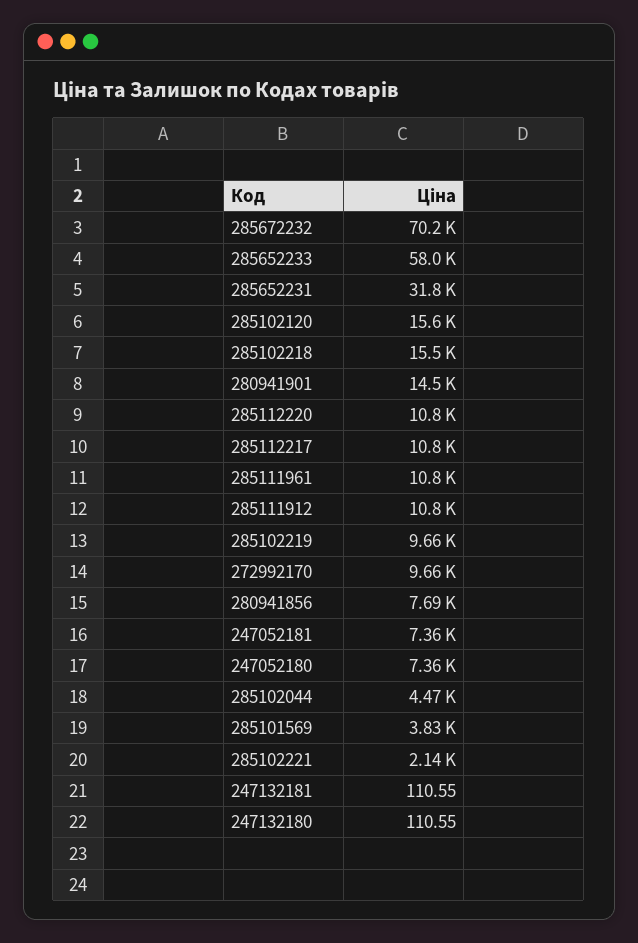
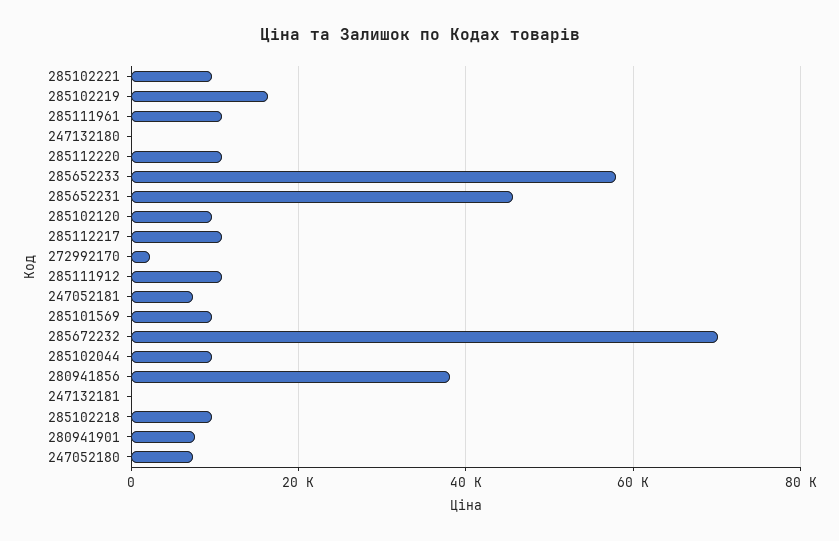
285652231: 31800 -> 46000
285102120: 15600 -> 10000
285102218: 15500 -> 10000
280941901: 14500 -> 8000
285102219: 9660 -> 16000
272992170: 9660 -> 2000
280941856: 7690 -> 38000
285102044: 4470 -> 10000
285101569: 3830 -> 10000
285102221: 2140 -> 10000

